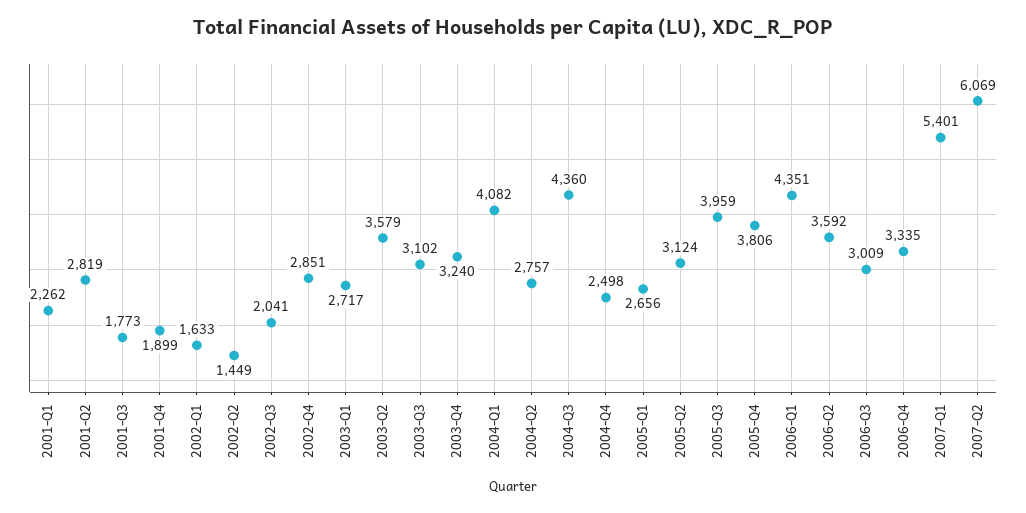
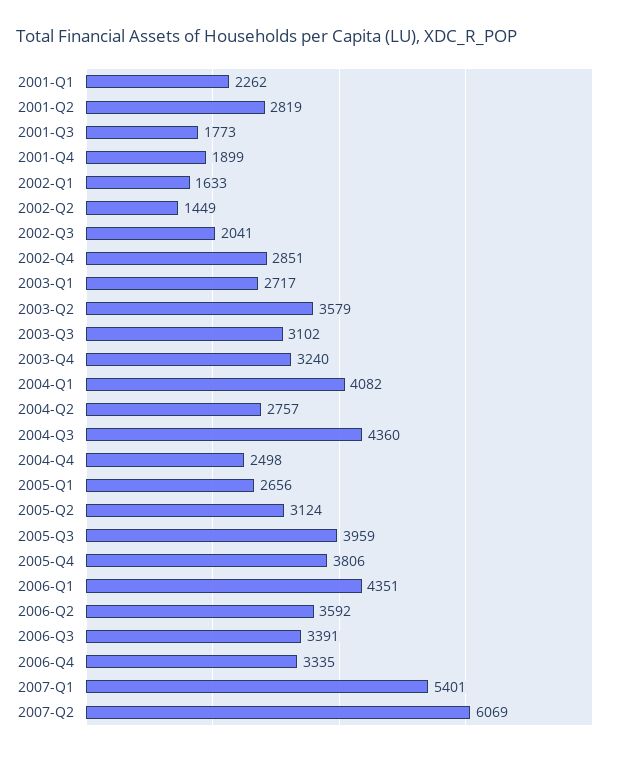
2006-Q3: 3009 -> 3391

